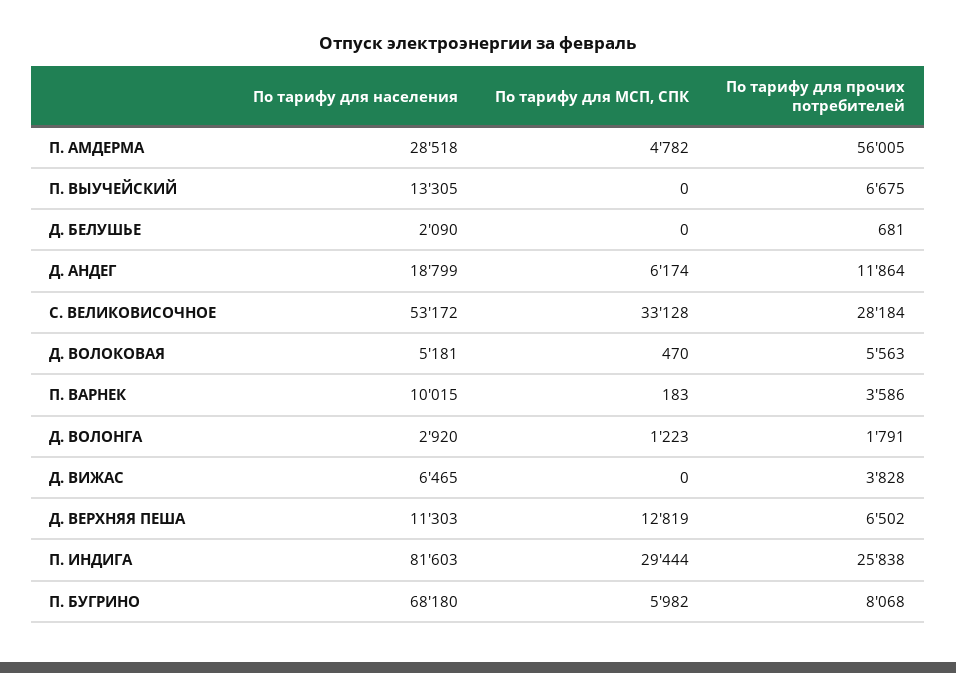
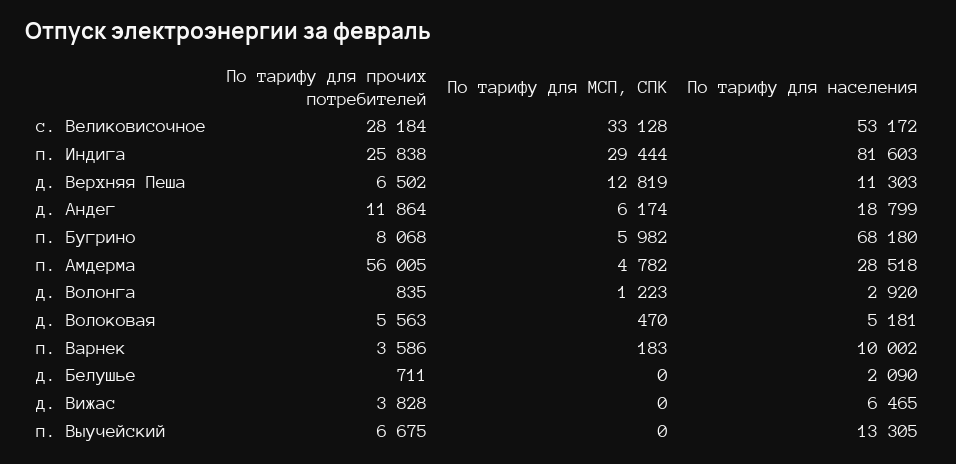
По тарифу для прочих потребителей, Д. БЕЛУШЬЕ: 681 -> 711
По тарифу для населения, П. ВАРНЕК: 10015 -> 10002
По тарифу для прочих потребителей, Д. ВОЛОНГА: 1791 -> 835

